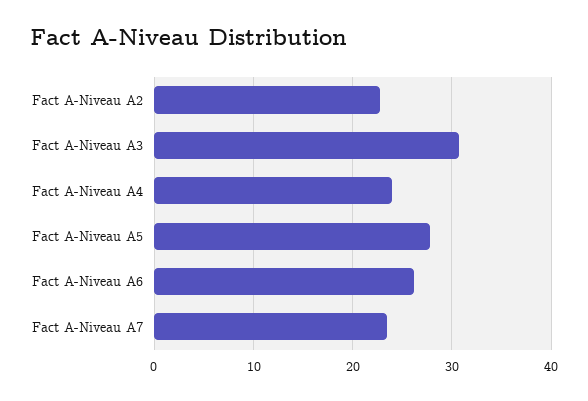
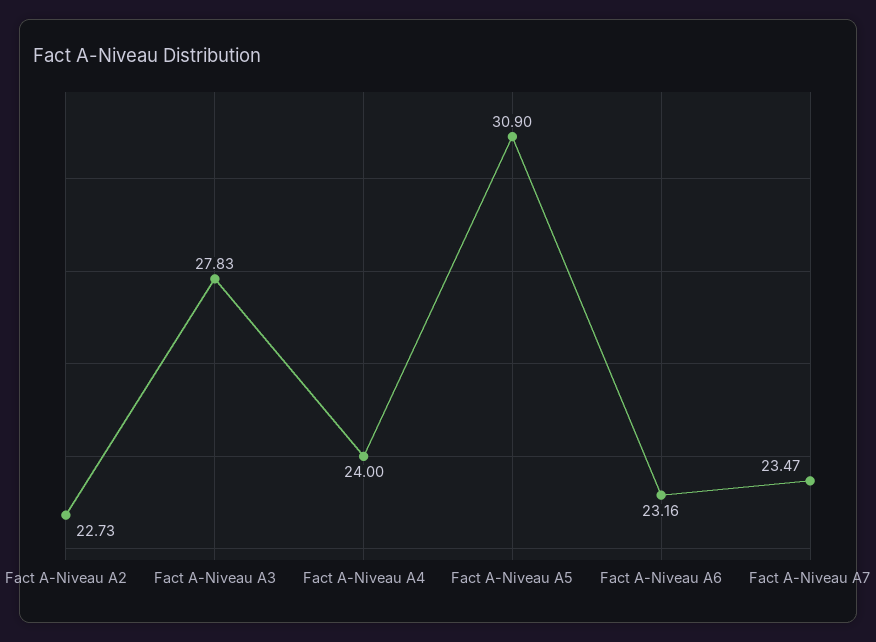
Fact A-Niveau A3: 31 -> 27.83
Fact A-Niveau A5: 28 -> 30.9
Fact A-Niveau A6: 26 -> 23.16

